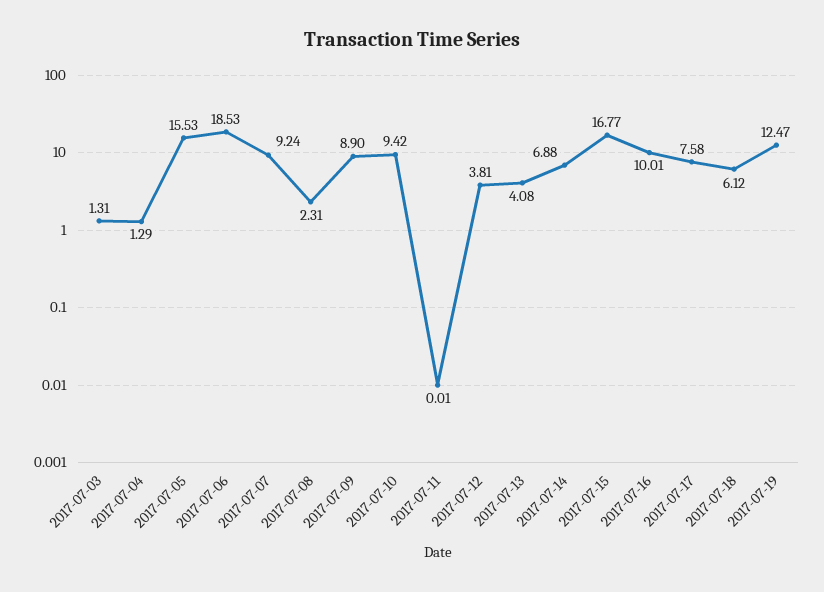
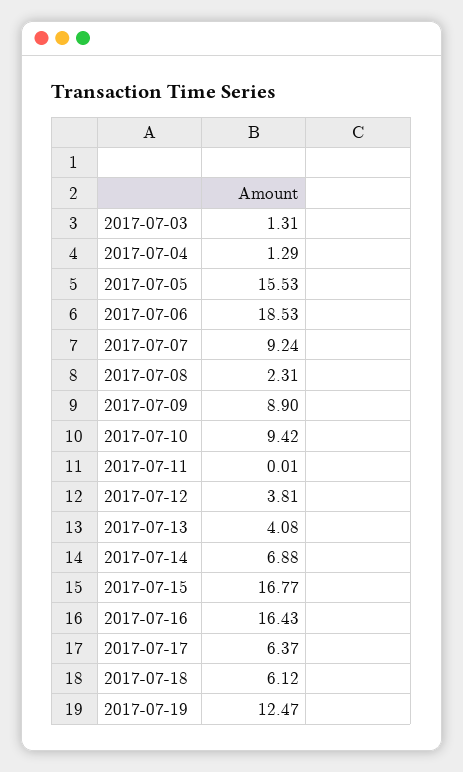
2017-07-16: 10.01 -> 16.43
2017-07-17: 7.58 -> 6.37

